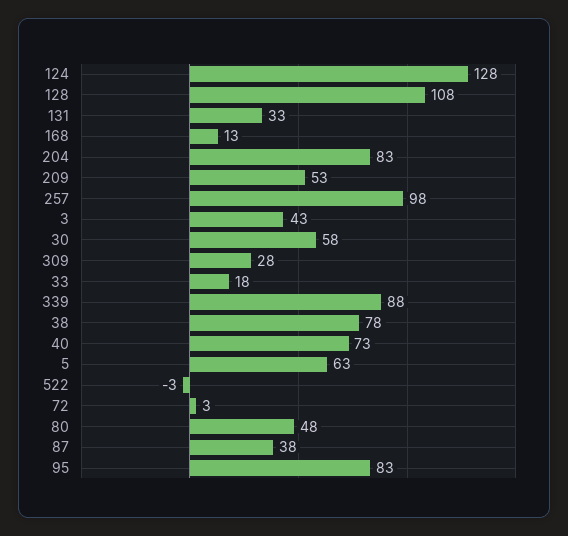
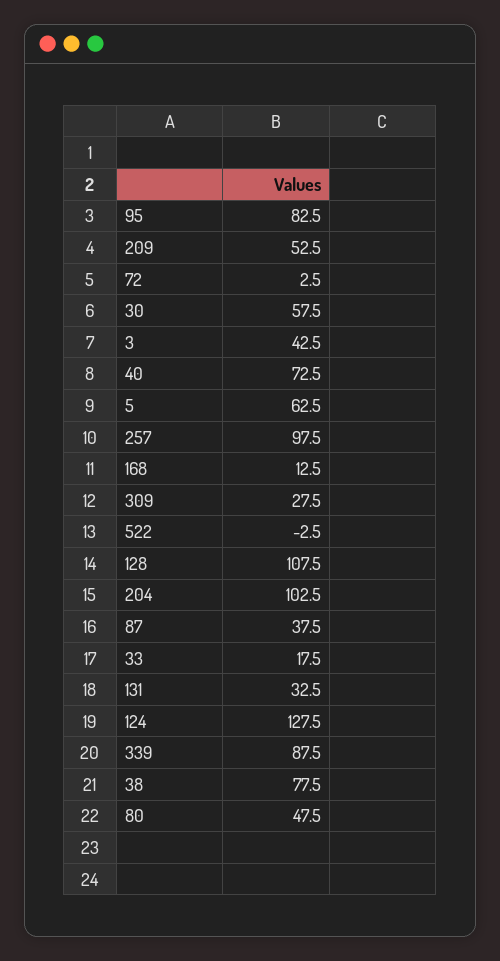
204: 83 -> 102.5

